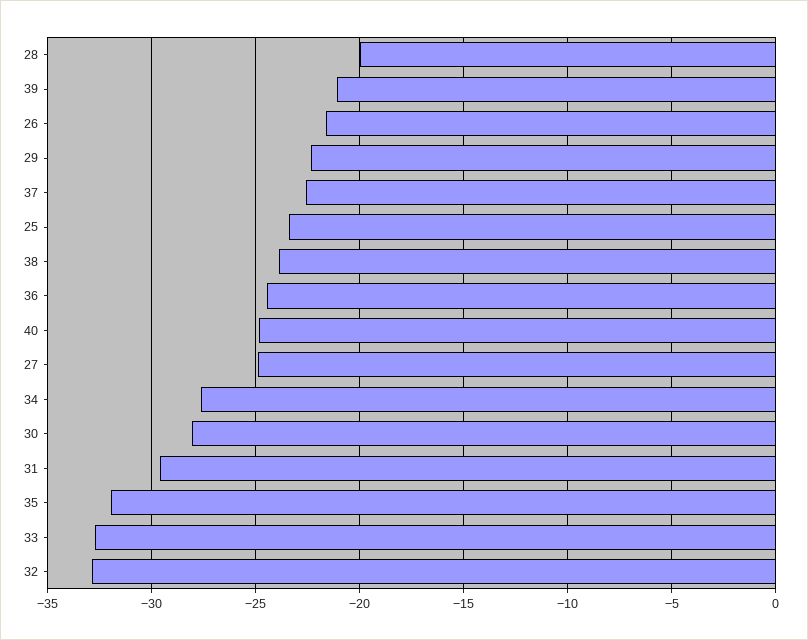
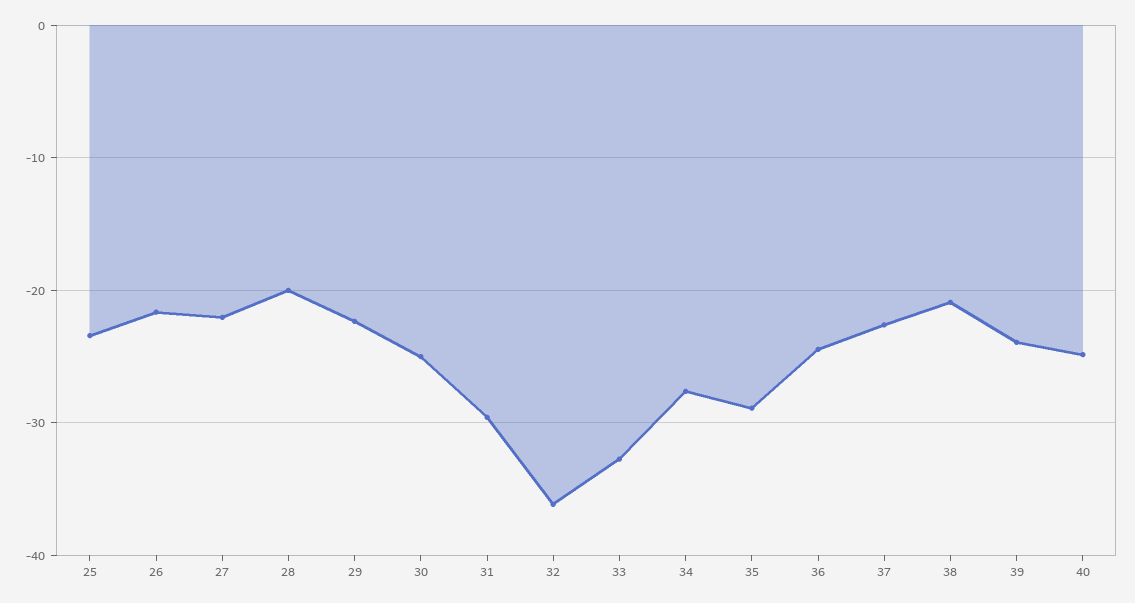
39: -21 -> -24
38: -24 -> -21
27: -25 -> -22
30: -28 -> -25
35: -32 -> -29
32: -33 -> -36

